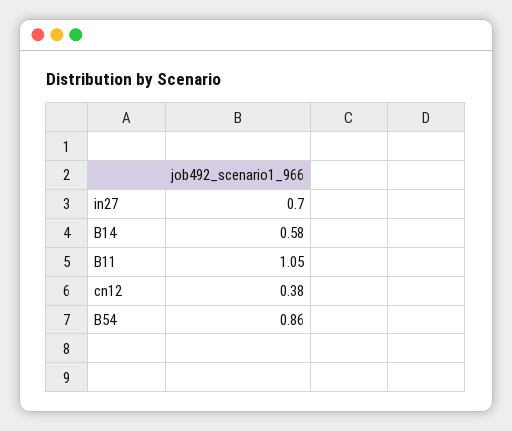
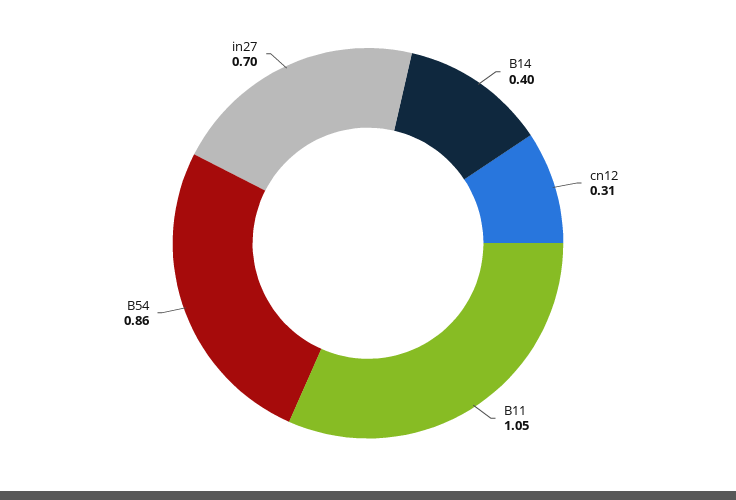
B14: 0.58 -> 0.4
cn12: 0.38 -> 0.31

